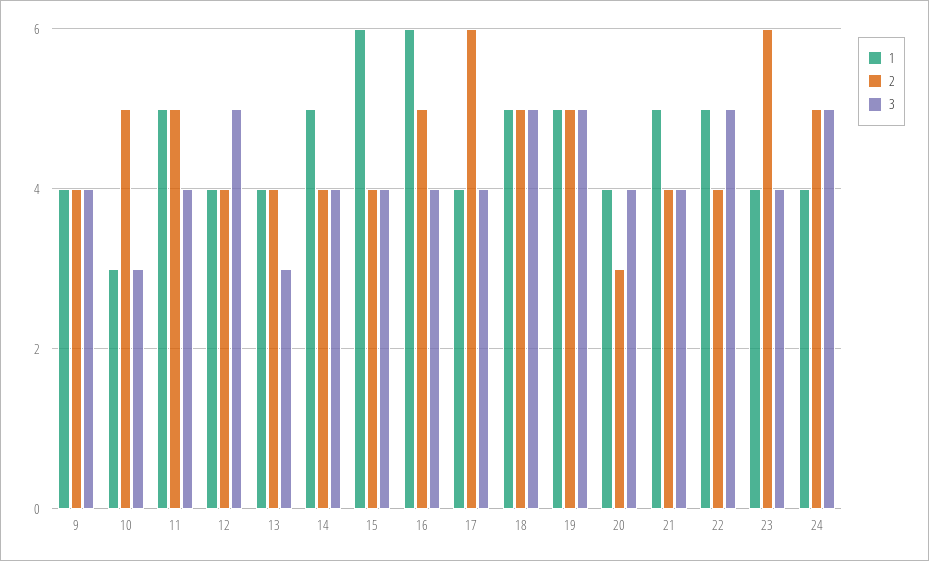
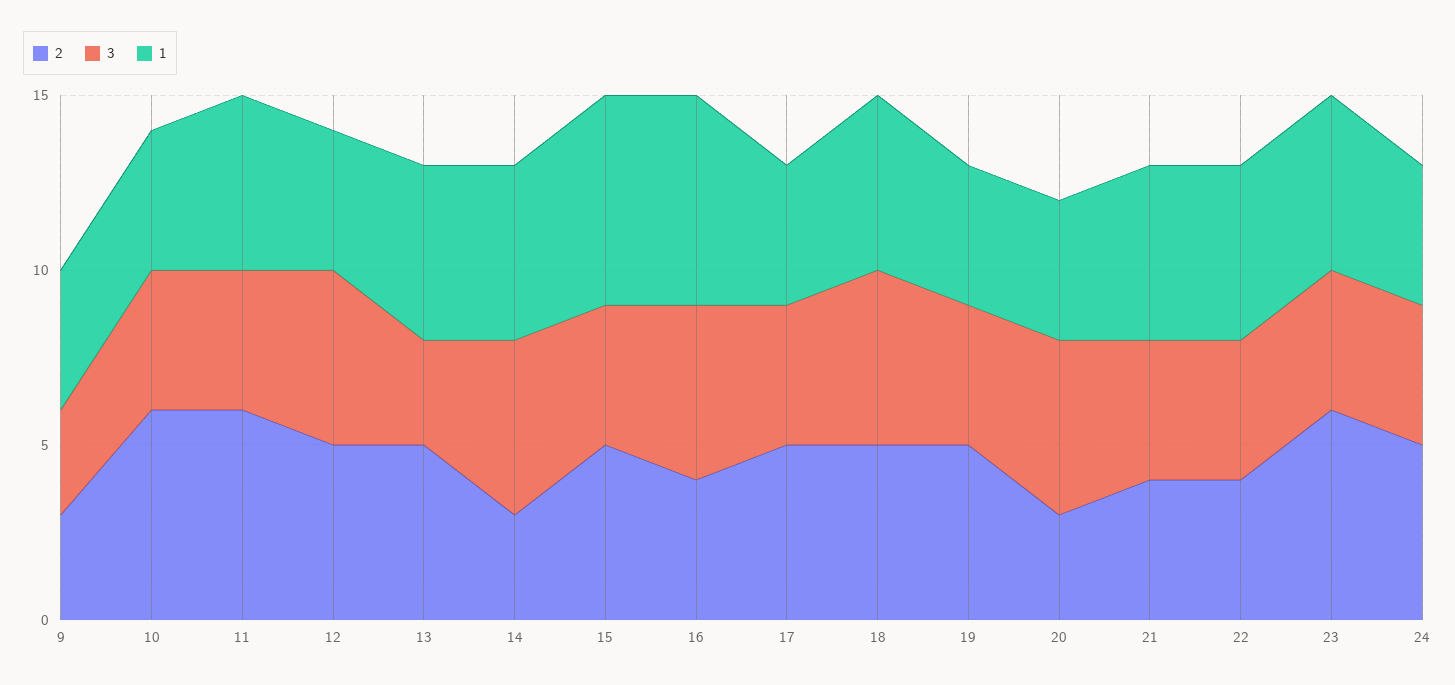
2, 9: 4 -> 3
3, 9: 4 -> 3
1, 10: 3 -> 4
2, 10: 5 -> 6
3, 10: 3 -> 4
2, 11: 5 -> 6
2, 12: 4 -> 5
1, 13: 4 -> 5
2, 13: 4 -> 5
2, 14: 4 -> 3
3, 14: 4 -> 5
2, 15: 4 -> 5
2, 16: 5 -> 4
3, 16: 4 -> 5
2, 17: 6 -> 5
1, 19: 5 -> 4
3, 19: 5 -> 4
3, 20: 4 -> 5
3, 22: 5 -> 4
1, 23: 4 -> 5
3, 24: 5 -> 4

